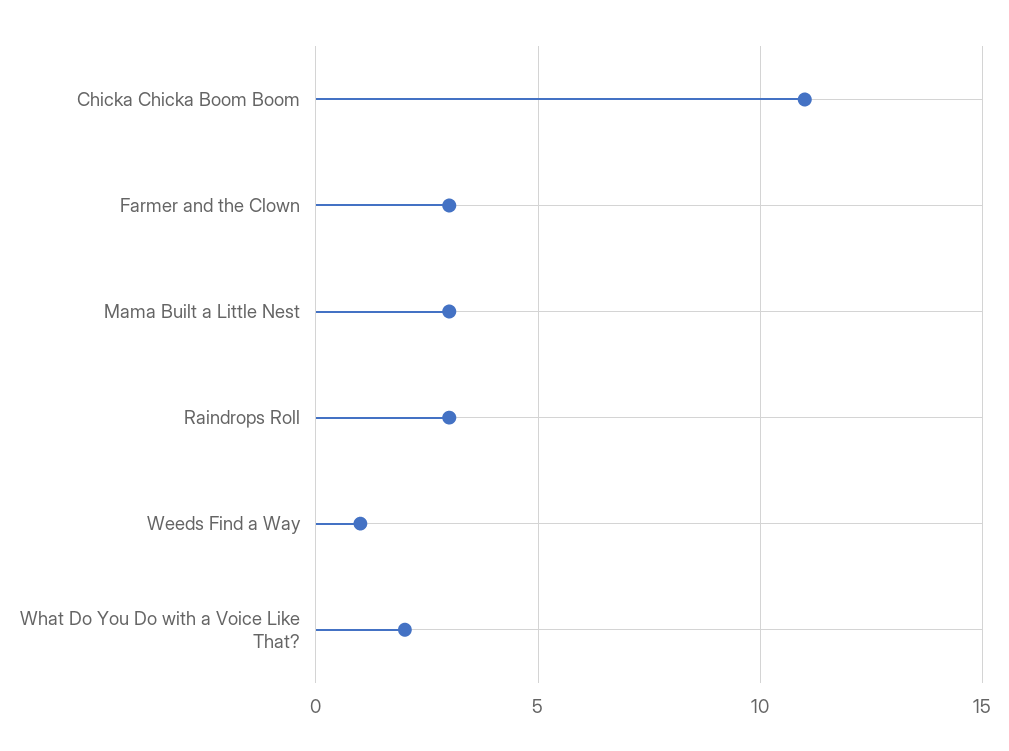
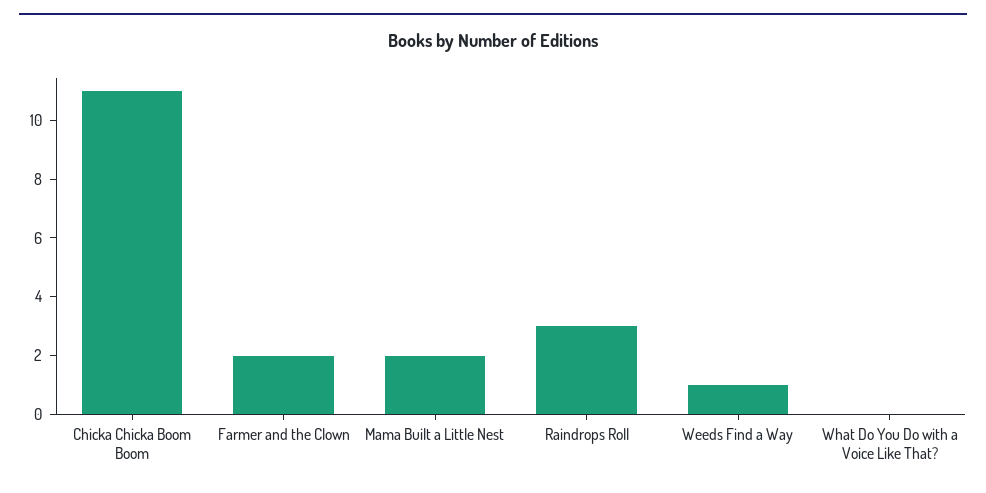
Farmer and the Clown: 3 -> 2
Mama Built a Little Nest: 3 -> 2
What Do You Do with a Voice Like That?: 2 -> 0

